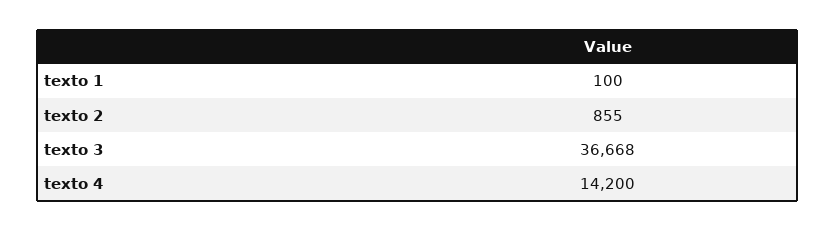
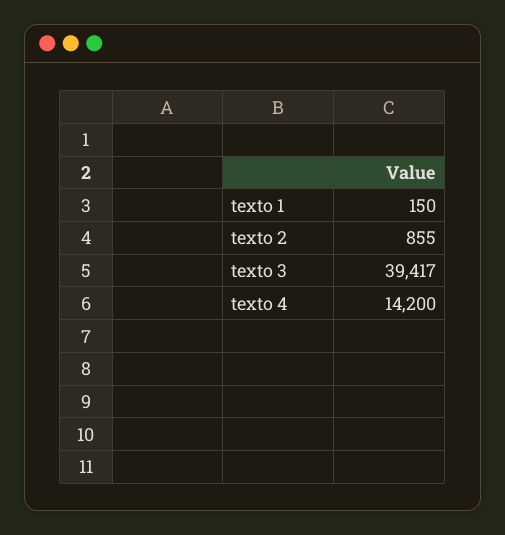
texto 1: 100 -> 150
texto 3: 36668 -> 39417

